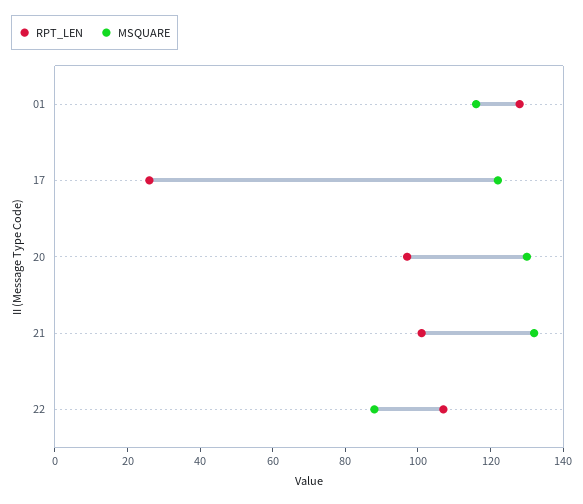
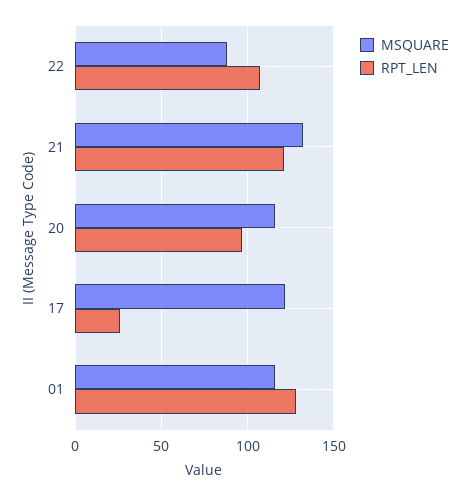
MSQUARE, 20: 130 -> 115
RPT_LEN, 21: 100 -> 120

